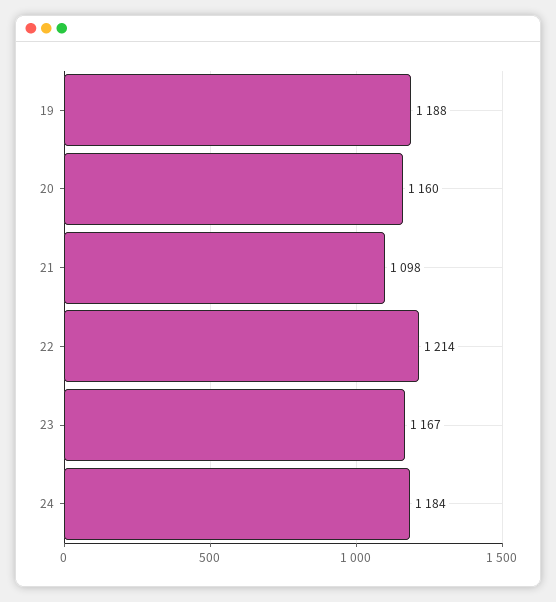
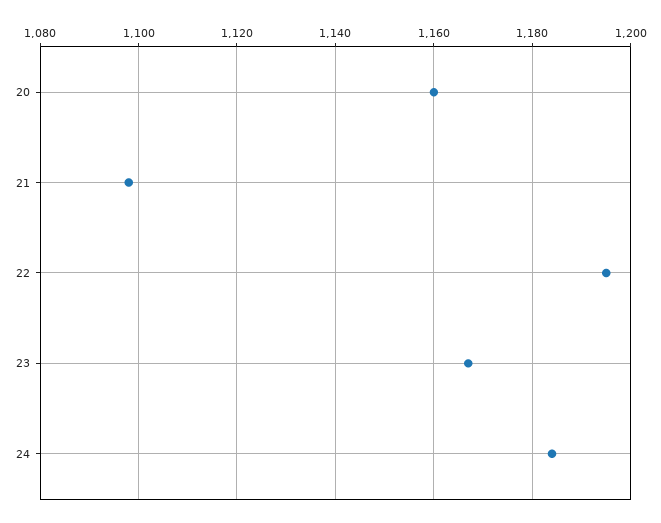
19: 1188 -> none
22: 1214 -> 1195

